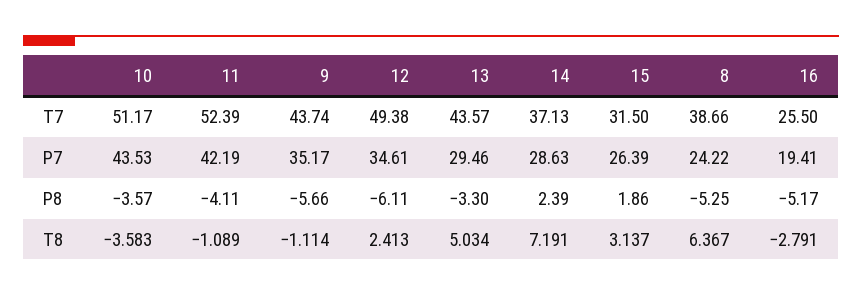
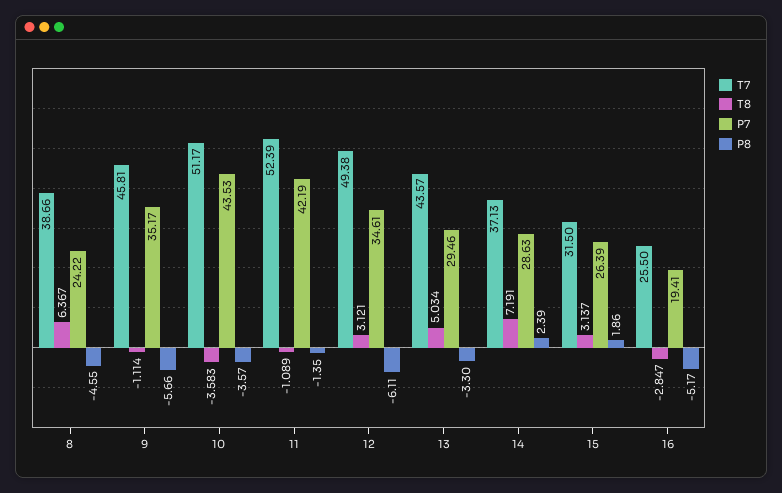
T7, 9: 43.74 -> 45.81
P8, 11: -4.11 -> -1.35
P8, 8: -5.25 -> -4.55
T8, 12: 2.413 -> 3.121
T8, 16: -2.791 -> -2.847

